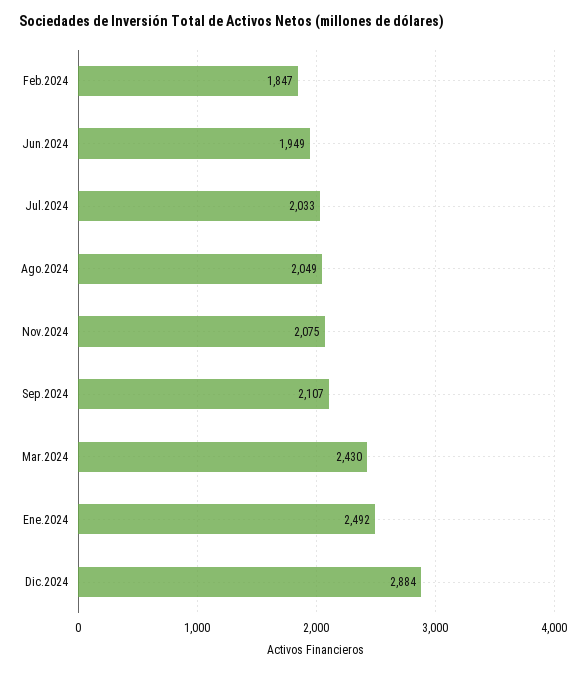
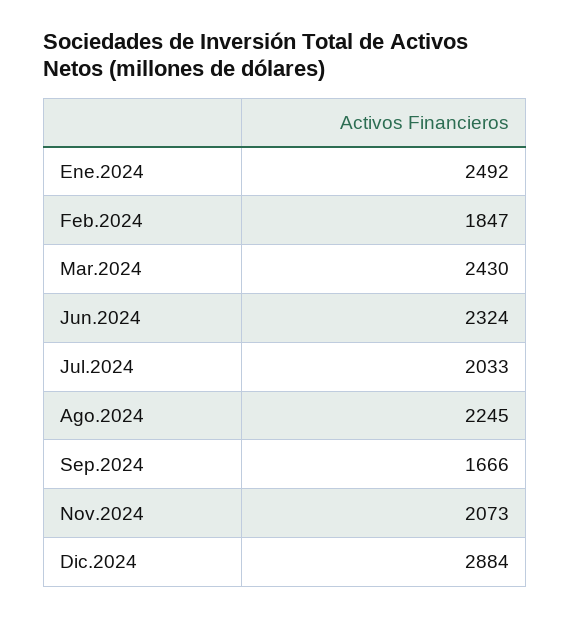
Jun.2024: 1949 -> 2324
Ago.2024: 2049 -> 2245
Nov.2024: 2075 -> 2073
Sep.2024: 2107 -> 1666

